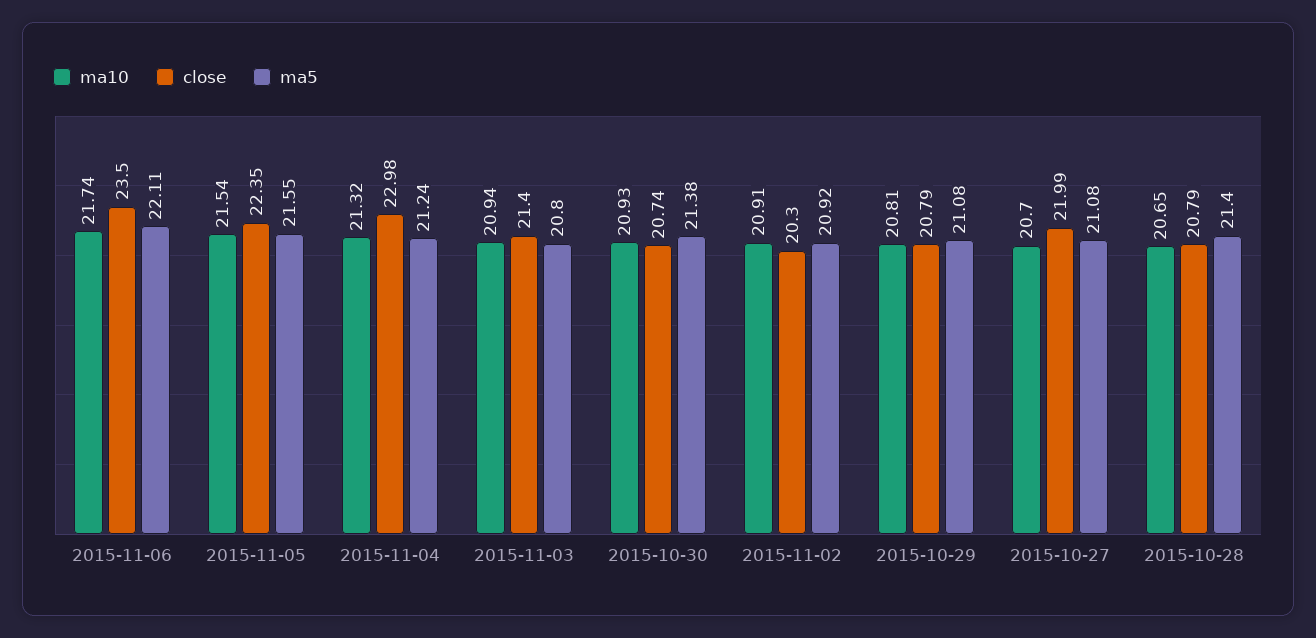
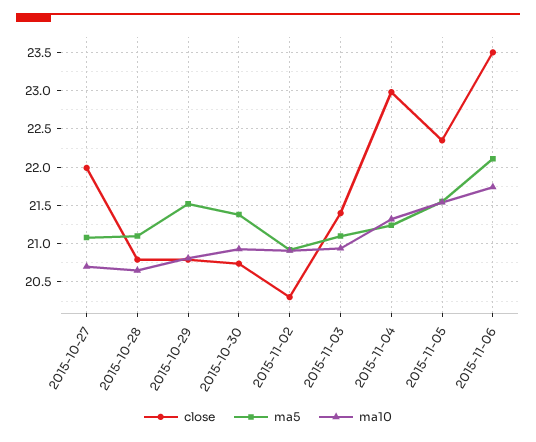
ma5, 2015-11-03: 20.8 -> 21.1
ma5, 2015-10-29: 21.08 -> 21.5
ma5, 2015-10-28: 21.4 -> 21.1

